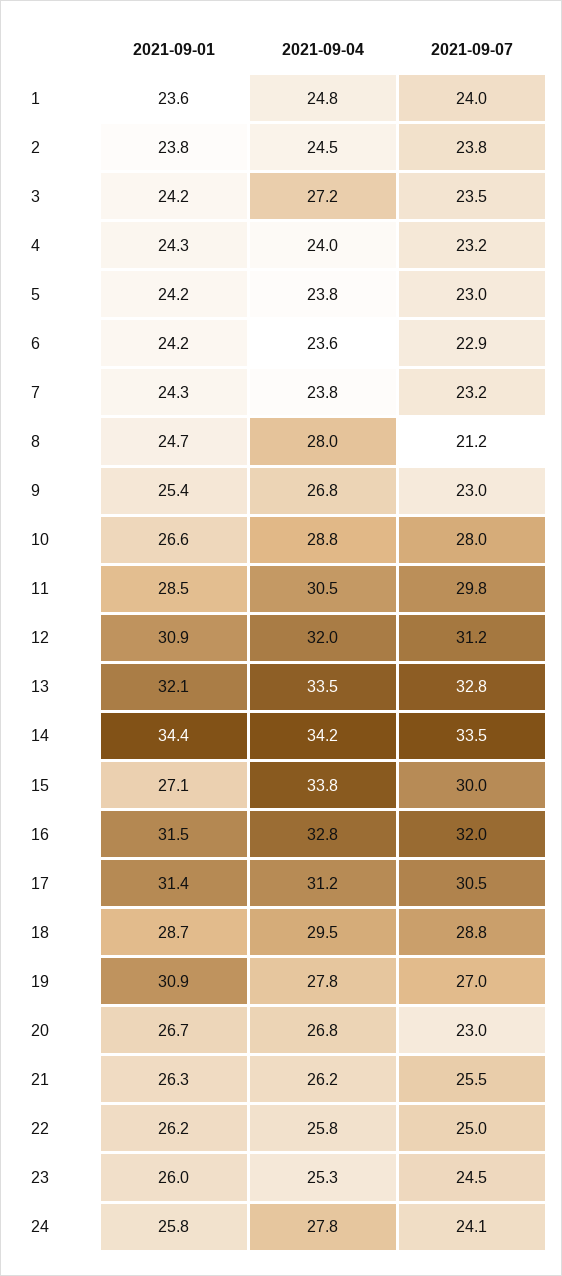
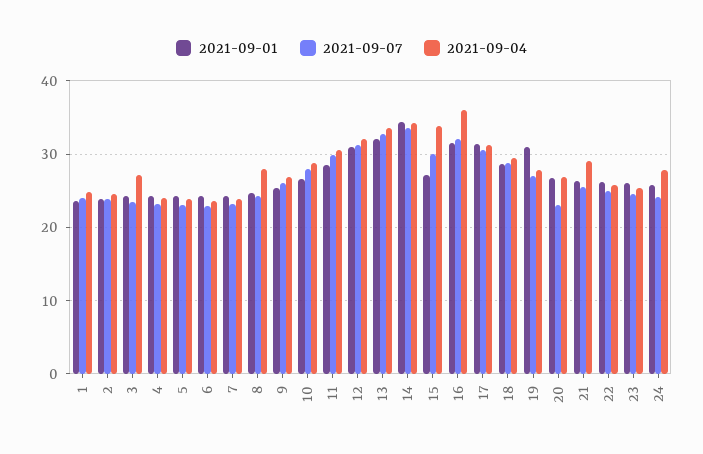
2021-09-07, 8: 21.2 -> 24
2021-09-07, 9: 23 -> 26
2021-09-04, 16: 32.8 -> 36
2021-09-04, 21: 26.2 -> 29

